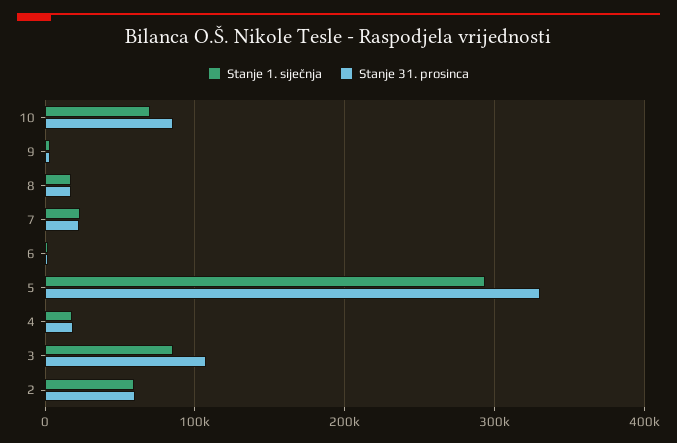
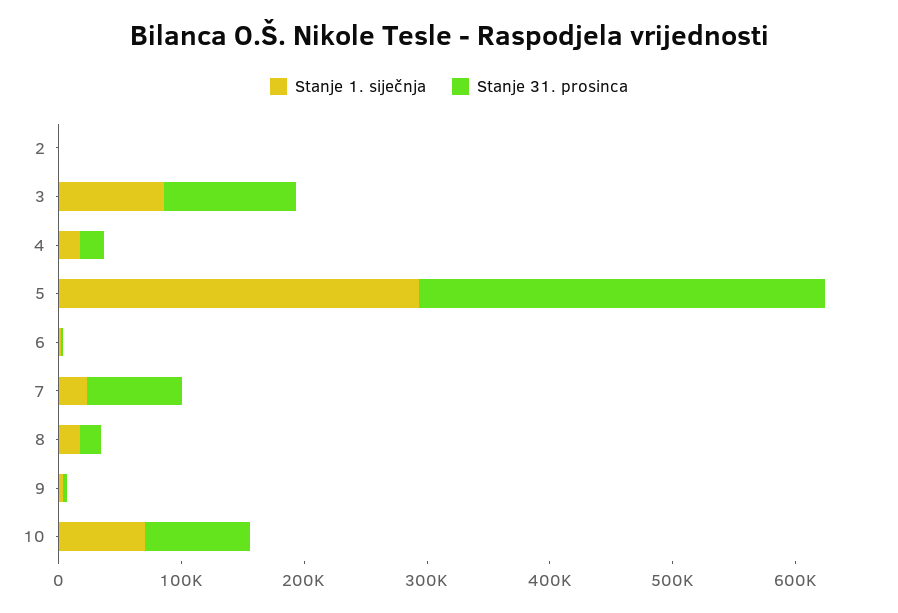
Stanje 31. prosinca, 7: 20000 -> 80000
Stanje 1. siječnja, 2: 60000 -> 0
Stanje 31. prosinca, 2: 60000 -> 0

